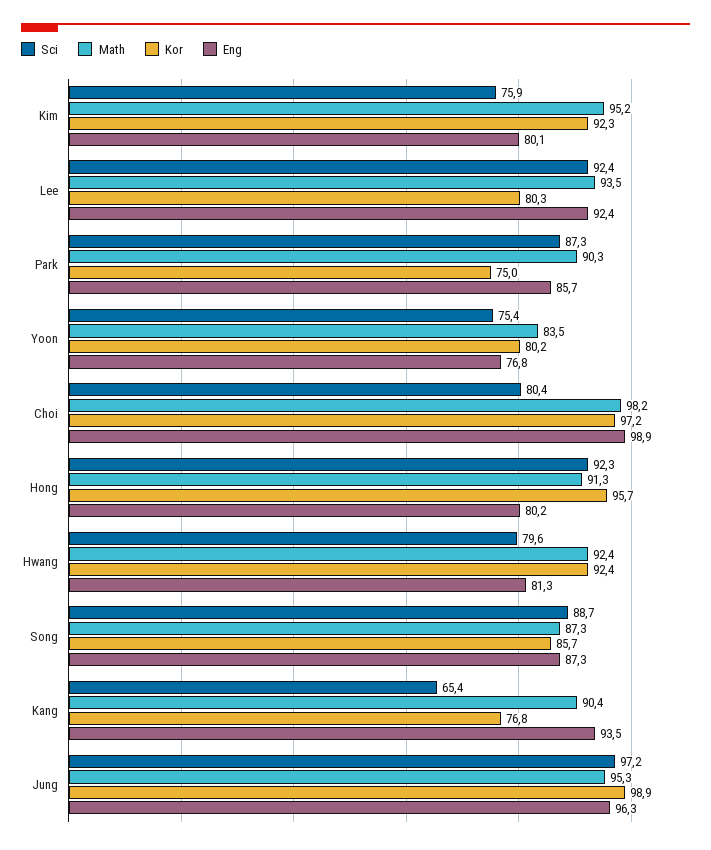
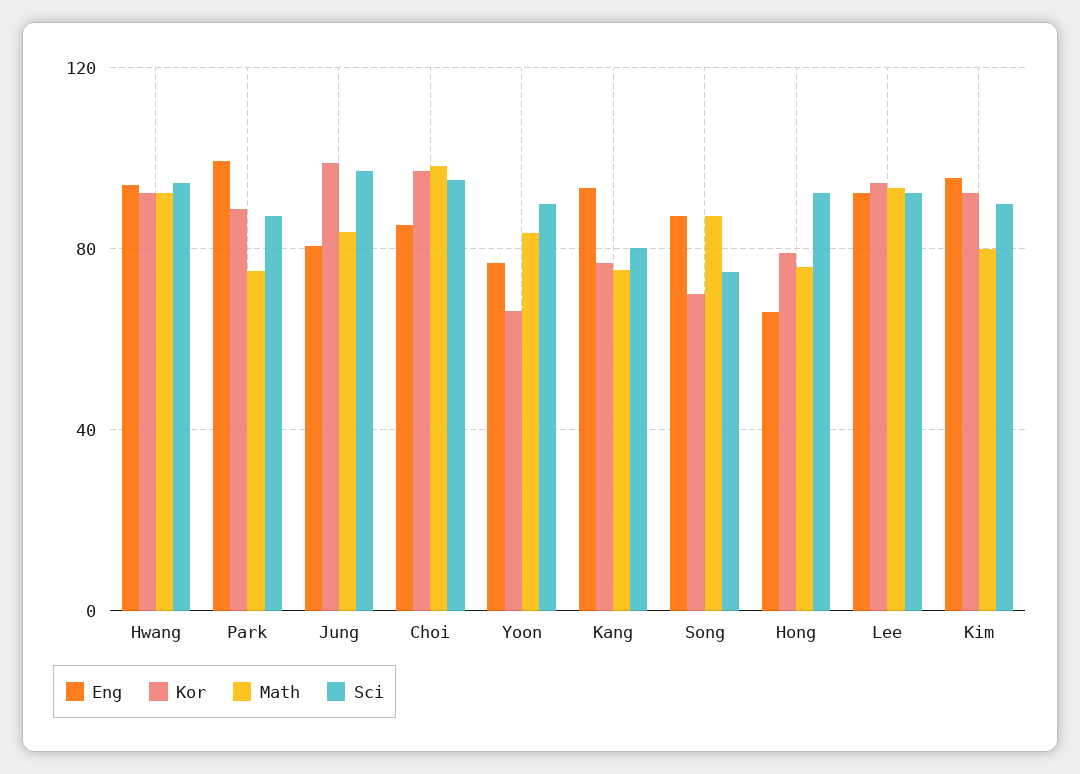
Sci, Kim: 75.9 -> 90
Math, Kim: 95.2 -> 80
Eng, Kim: 80.1 -> 95
Kor, Lee: 80.3 -> 95
Math, Park: 90.3 -> 75
Kor, Park: 75 -> 90
Eng, Park: 85.7 -> 100
Sci, Yoon: 75.4 -> 90
Kor, Yoon: 80.2 -> 65
Sci, Choi: 80.4 -> 95
Eng, Choi: 98.9 -> 85
Math, Hong: 91.3 -> 75
Kor, Hong: 95.7 -> 80
Eng, Hong: 80.2 -> 65
Sci, Hwang: 79.6 -> 95
Eng, Hwang: 81.3 -> 95
Sci, Song: 88.7 -> 75
Kor, Song: 85.7 -> 70
Sci, Kang: 65.4 -> 80
Math, Kang: 90.4 -> 75
Math, Jung: 95.3 -> 85
Eng, Jung: 96.3 -> 80

